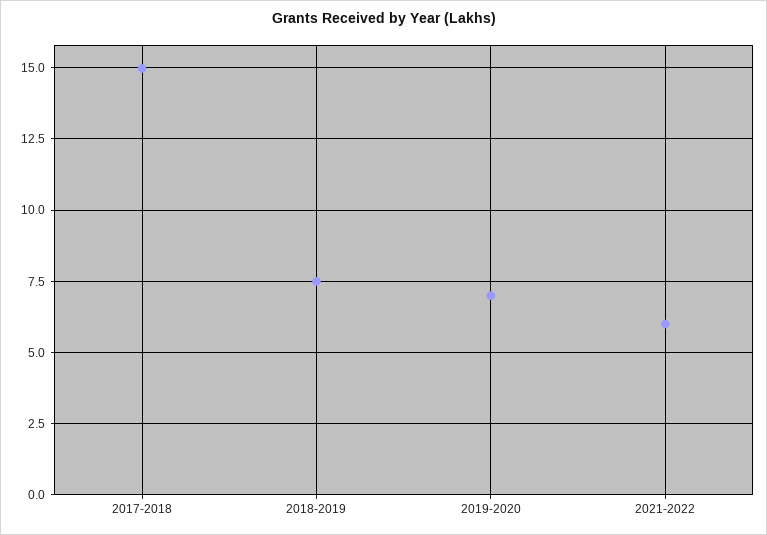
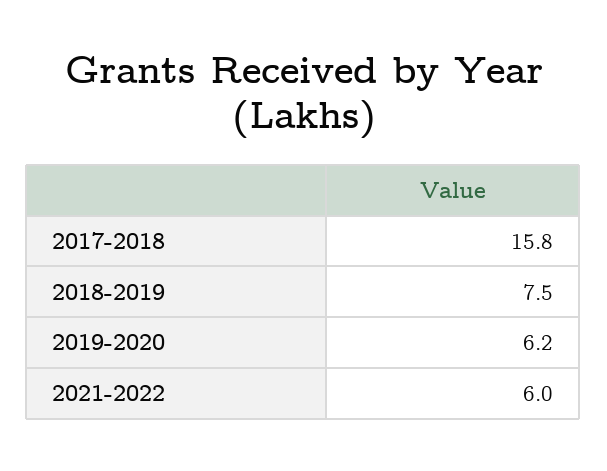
2017-2018: 15 -> 15.8
2019-2020: 7 -> 6.2

